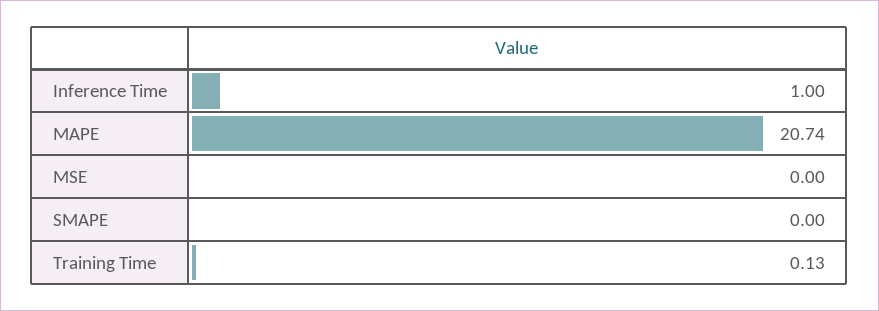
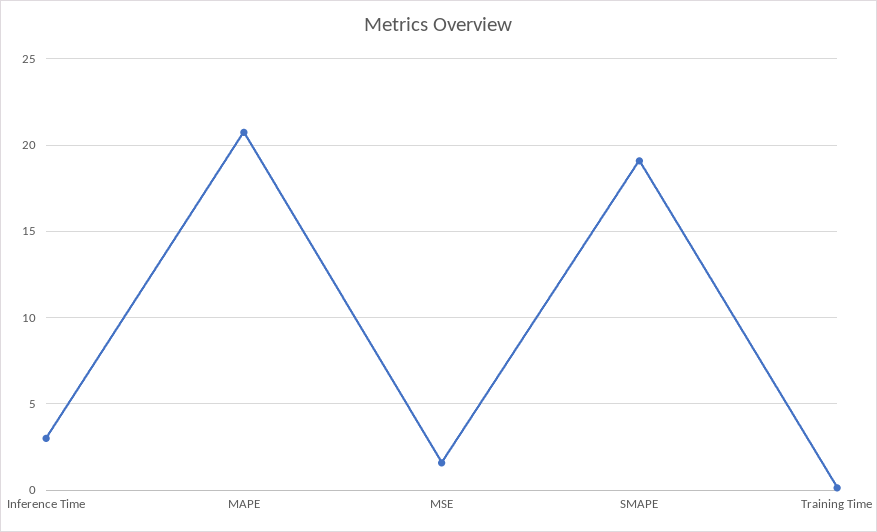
Inference Time: 1 -> 3
MSE: 0 -> 1.5
SMAPE: 0 -> 19

